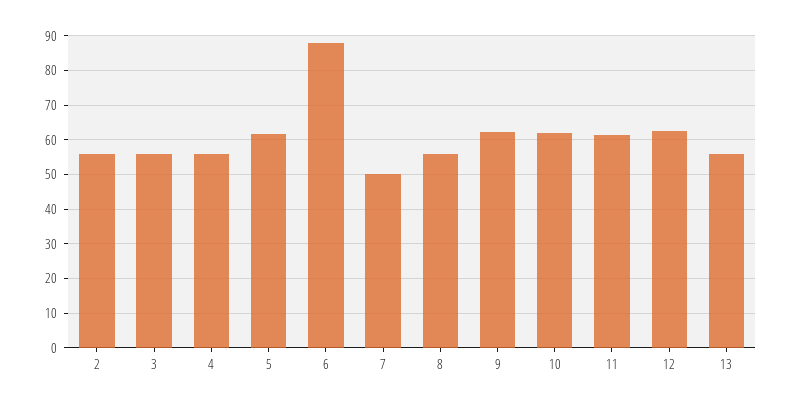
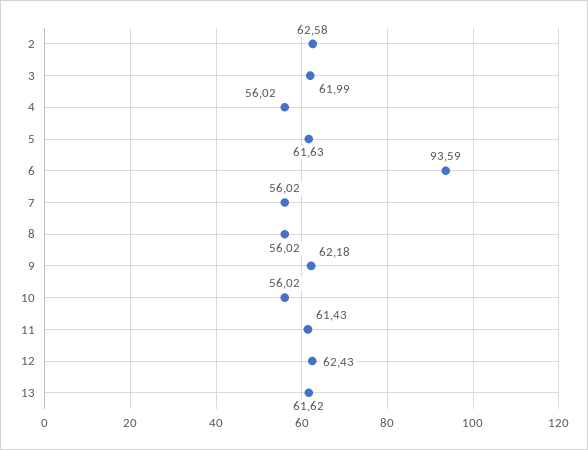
2: 56 -> 62.58
3: 56 -> 61.99
6: 88 -> 93.59
7: 50 -> 56.02
10: 62 -> 56.02
13: 56 -> 61.62

